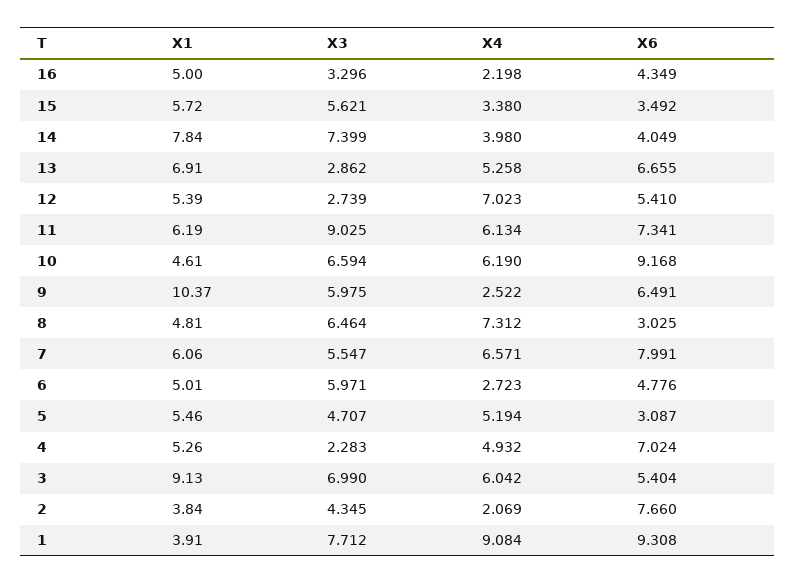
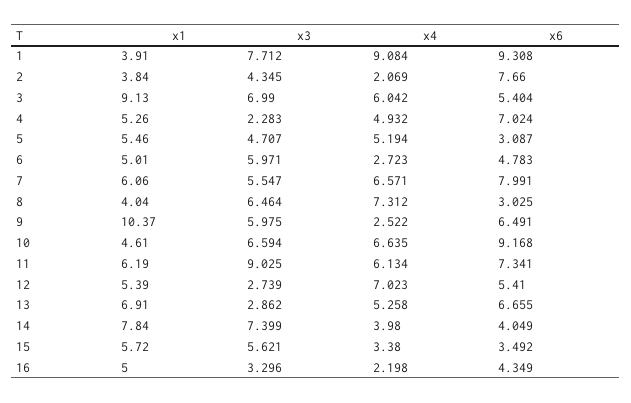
X4, 10: 6.19 -> 6.635
X1, 8: 4.81 -> 4.04
X6, 6: 4.776 -> 4.783

